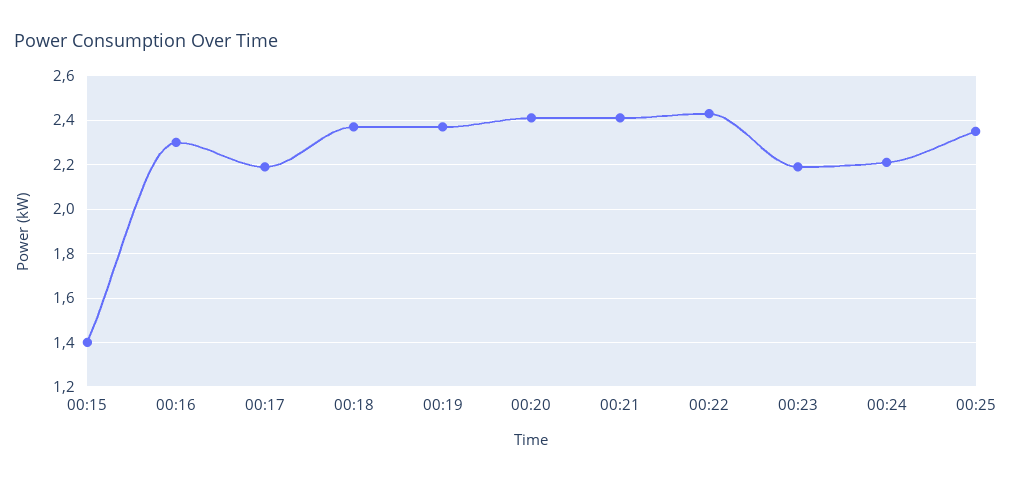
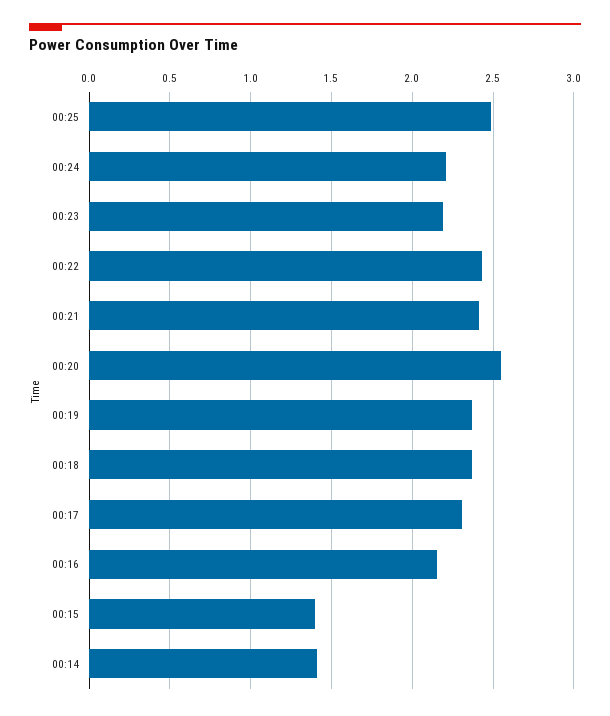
00:16: 2.3 -> 2.15
00:17: 2.2 -> 2.3
00:20: 2.4 -> 2.55
00:25: 2.35 -> 2.5
00:14: none -> 1.4

